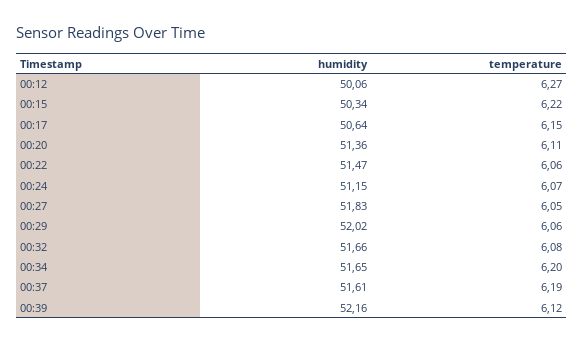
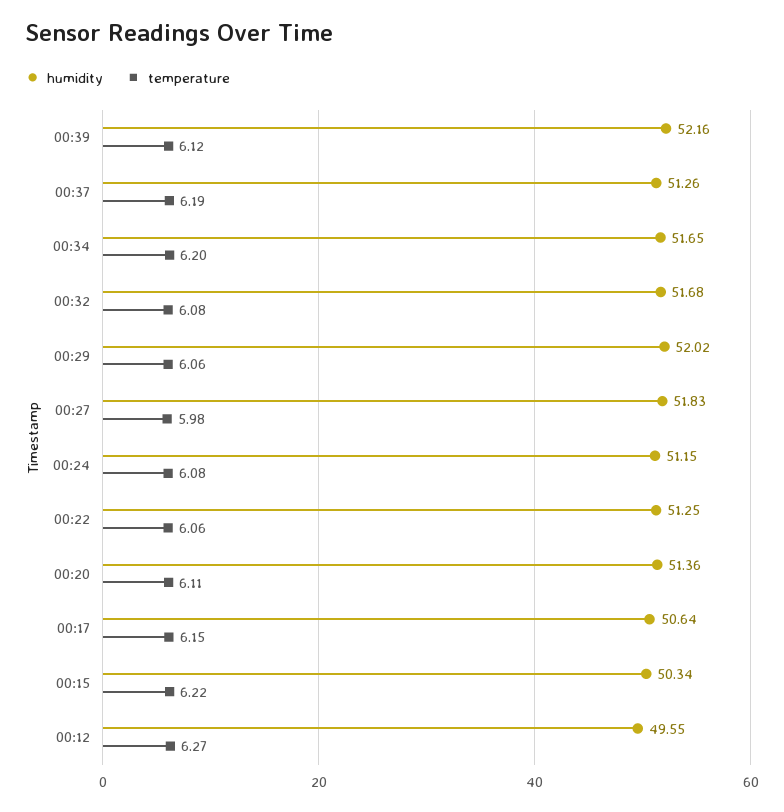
humidity, 00:12: 50.06 -> 49.55
humidity, 00:22: 51.47 -> 51.25
temperature, 00:24: 6.07 -> 6.08
temperature, 00:27: 6.05 -> 5.98
humidity, 00:32: 51.66 -> 51.68
humidity, 00:37: 51.61 -> 51.26

